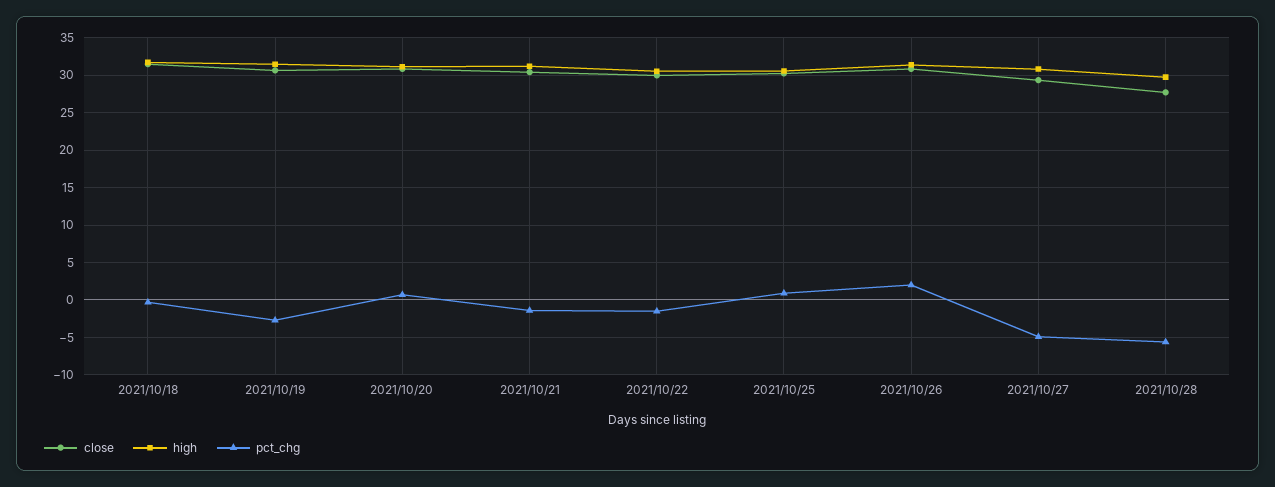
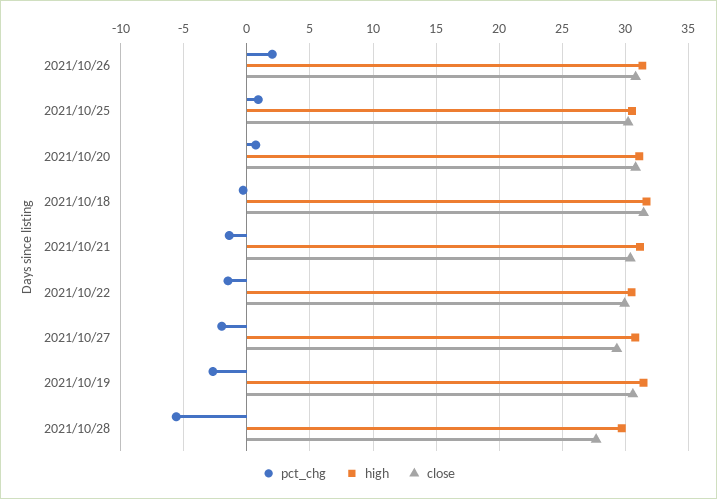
pct_chg, 2021/10/27: -5 -> -2

